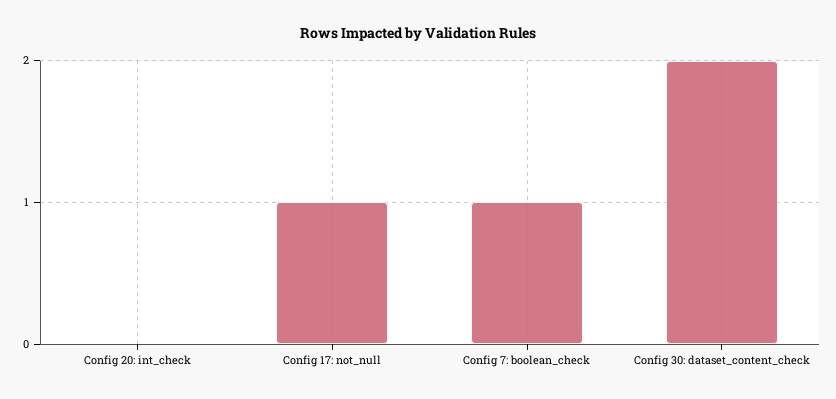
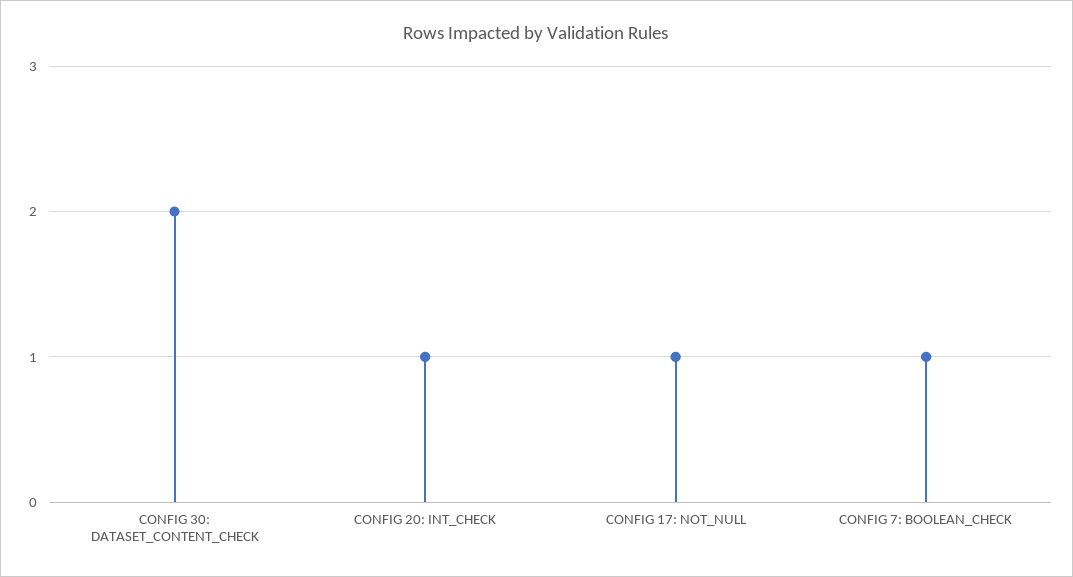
Config 20: int_check: 0 -> 1

